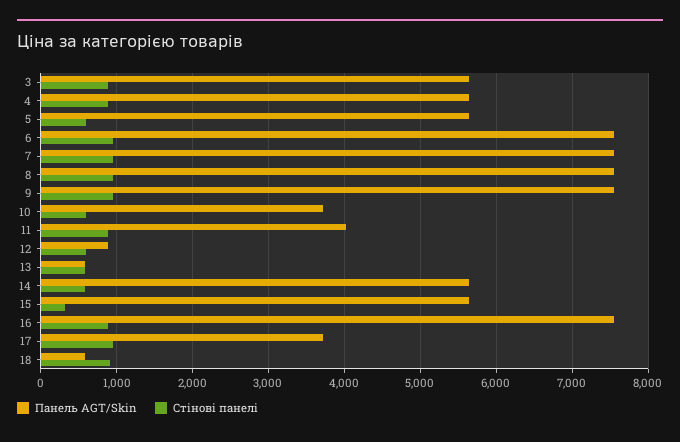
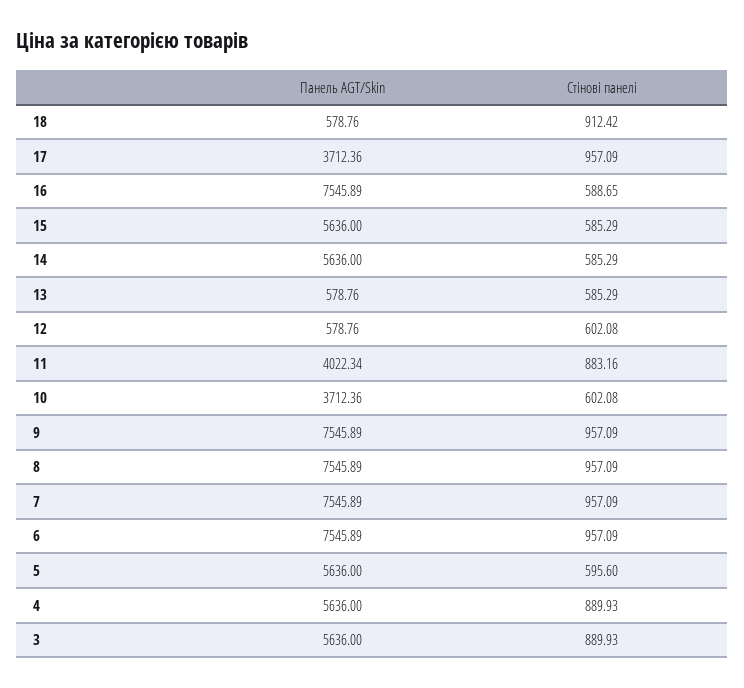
Панель AGT/Skin, 12: 900 -> 578.76
Стінові панелі, 15: 300 -> 585.29
Стінові панелі, 16: 900 -> 588.65

